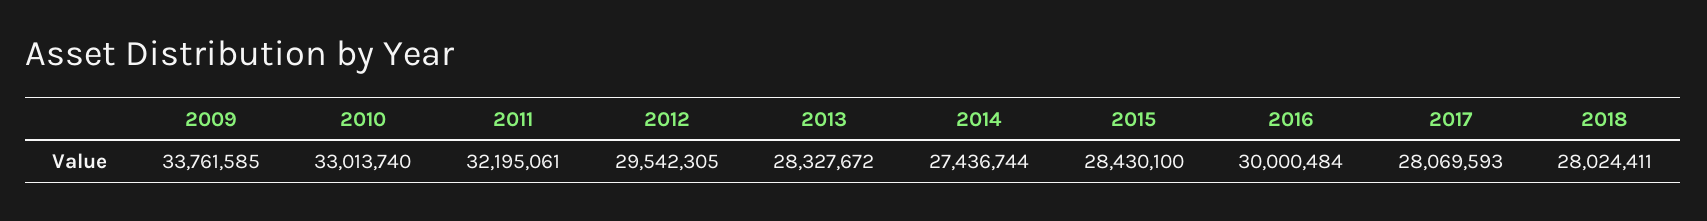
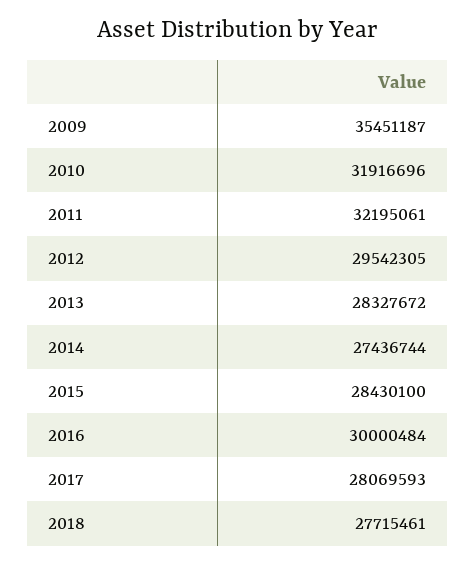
2009: 33761585 -> 35451187
2010: 33013740 -> 31916696
2018: 28024411 -> 27715461

